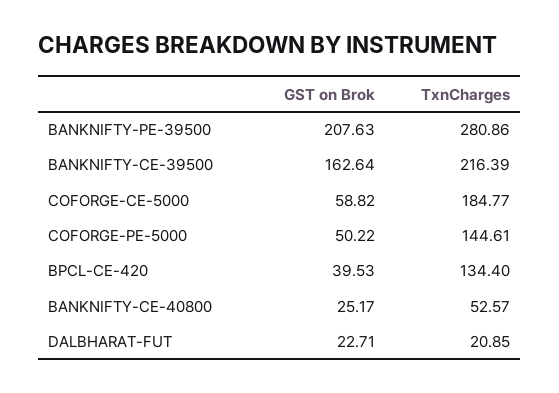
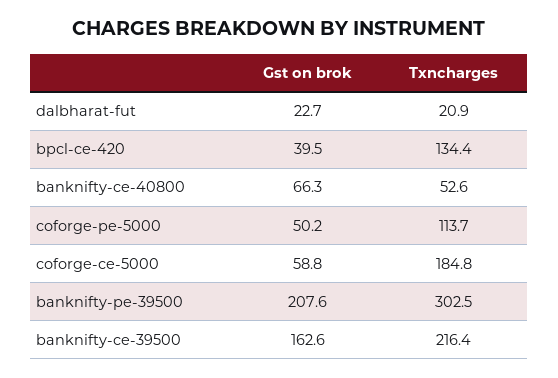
TxnCharges, BANKNIFTY-PE-39500: 280.86 -> 302.5
TxnCharges, COFORGE-PE-5000: 144.61 -> 113.7
GST on Brok, BANKNIFTY-CE-40800: 25.17 -> 66.3

